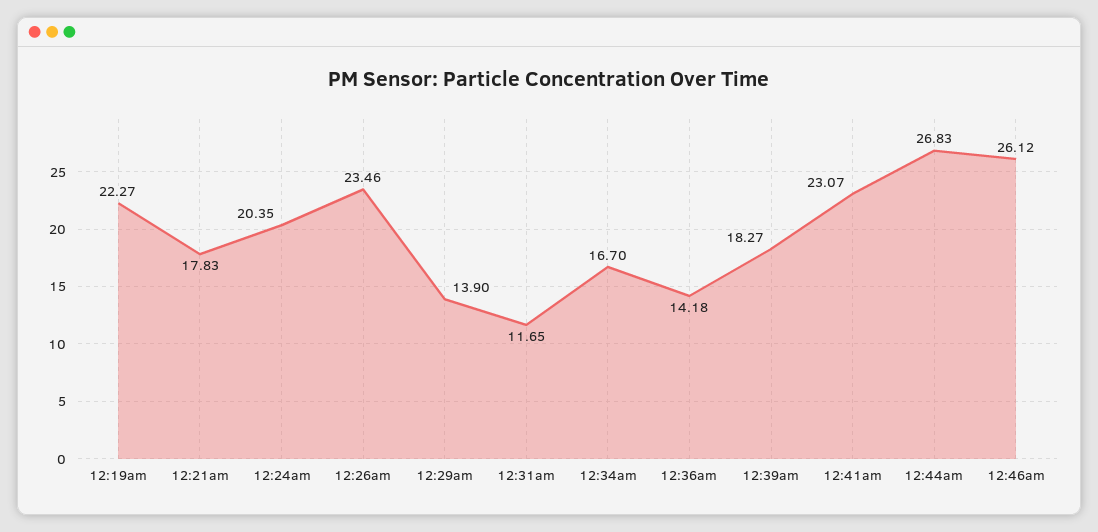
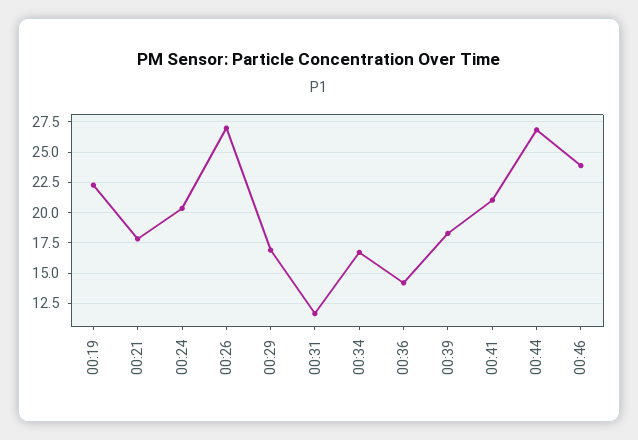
12:26am: 23.46 -> 27
12:29am: 13.9 -> 17
12:41am: 23.07 -> 21
12:46am: 26.12 -> 24

